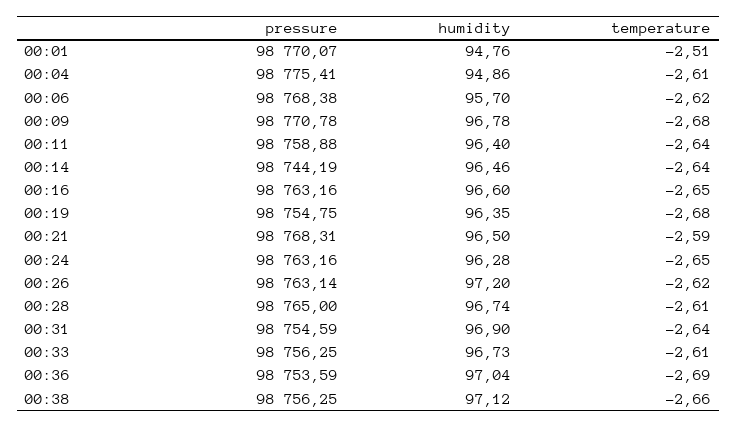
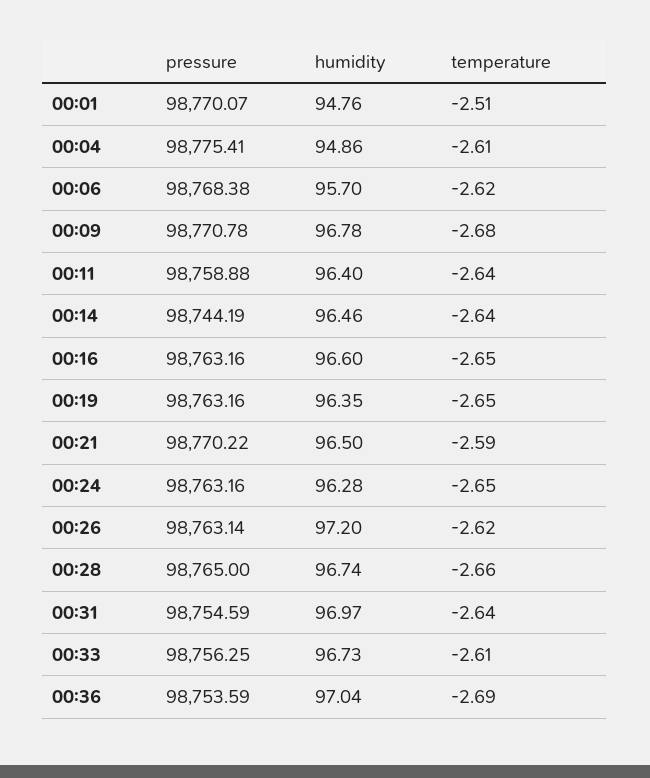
pressure, 00:19: 98754.75 -> 98763.16
temperature, 00:19: -2.68 -> -2.65
pressure, 00:21: 98768.31 -> 98770.22
temperature, 00:28: -2.61 -> -2.66
humidity, 00:31: 96.9 -> 96.97
pressure, 00:38: 98756.25 -> none
humidity, 00:38: 97.12 -> none
temperature, 00:38: -2.66 -> none

